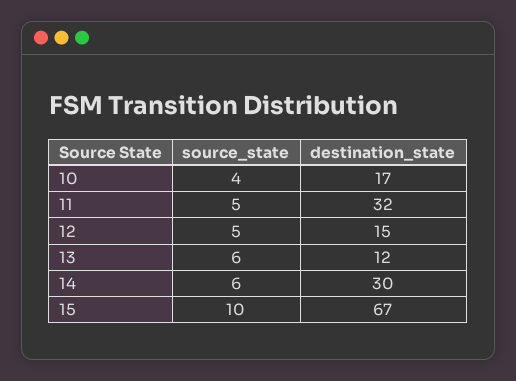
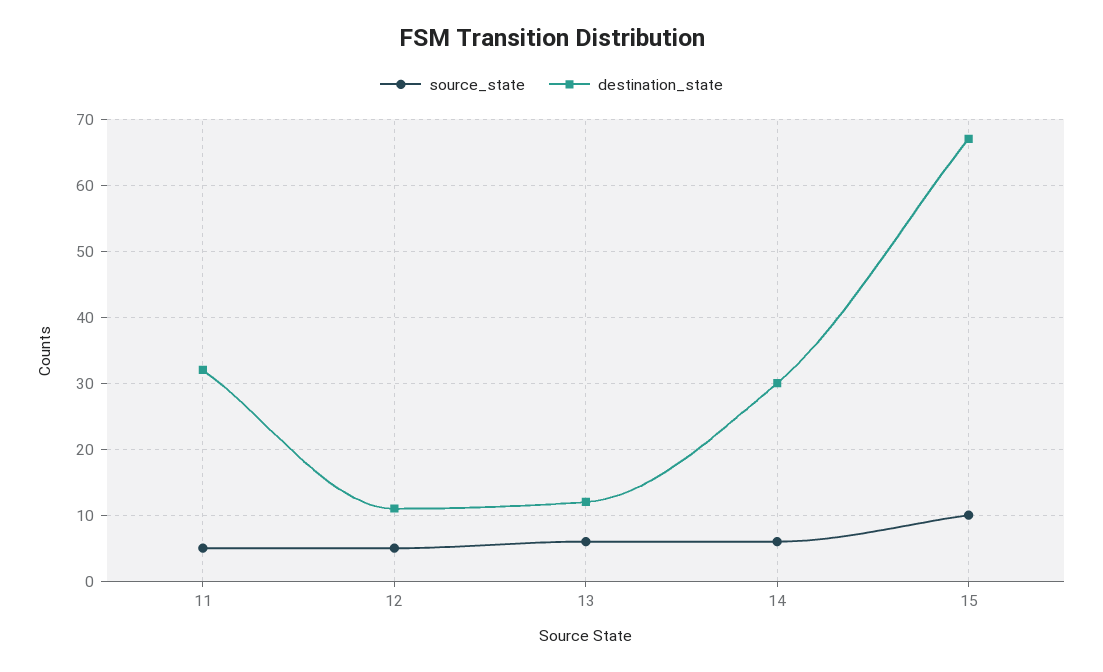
source_state, 10: 4 -> none
destination_state, 10: 17 -> none
destination_state, 12: 15 -> 11

